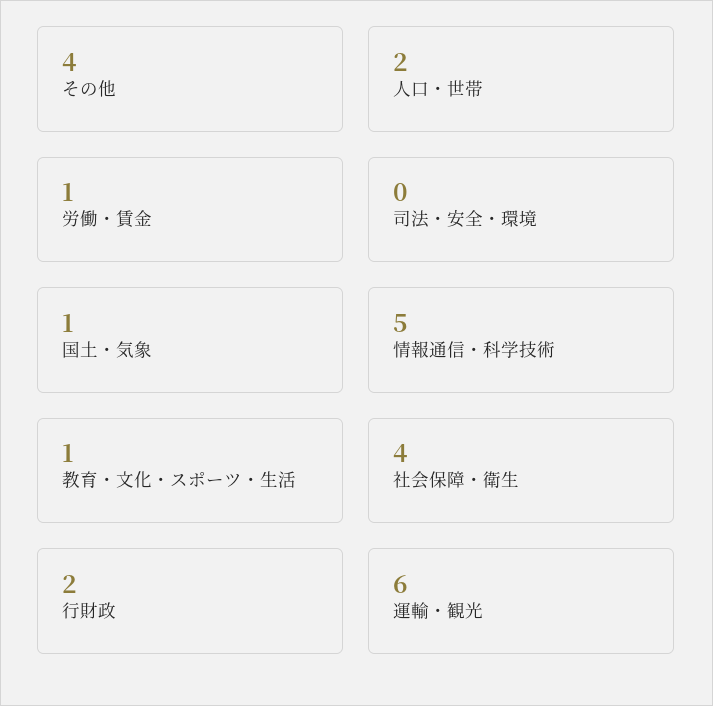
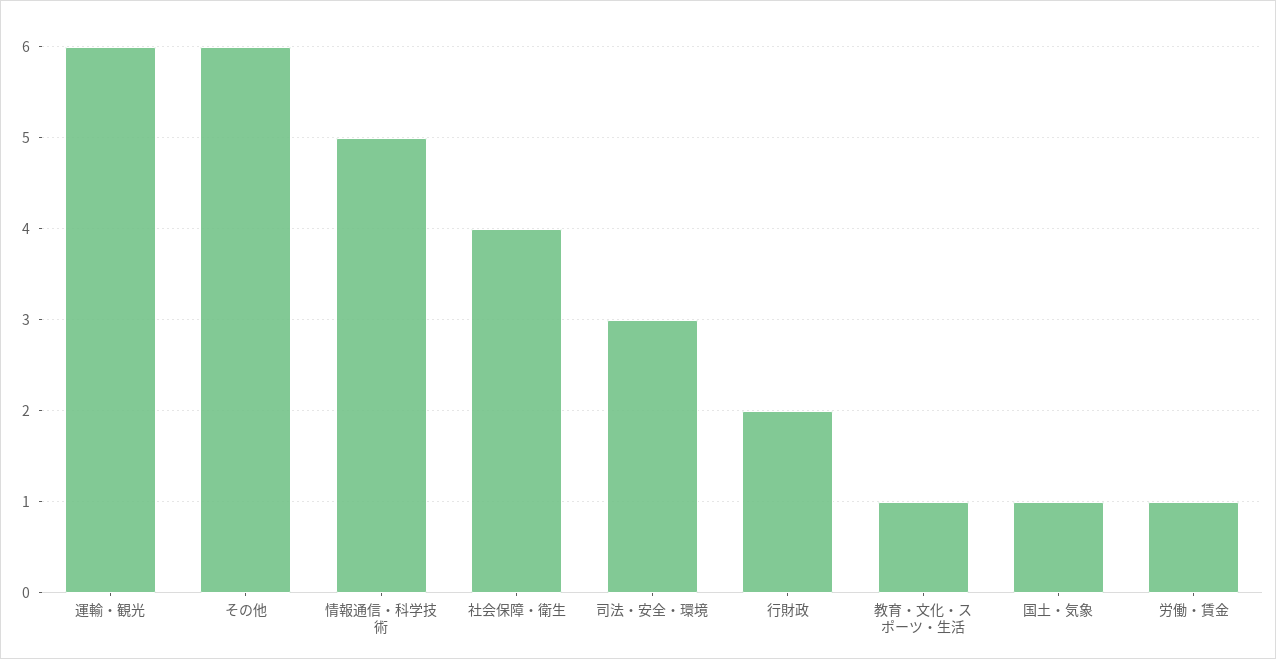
その他: 4 -> 6
人口・世帯: 2 -> none
司法・安全・環境: 0 -> 3

